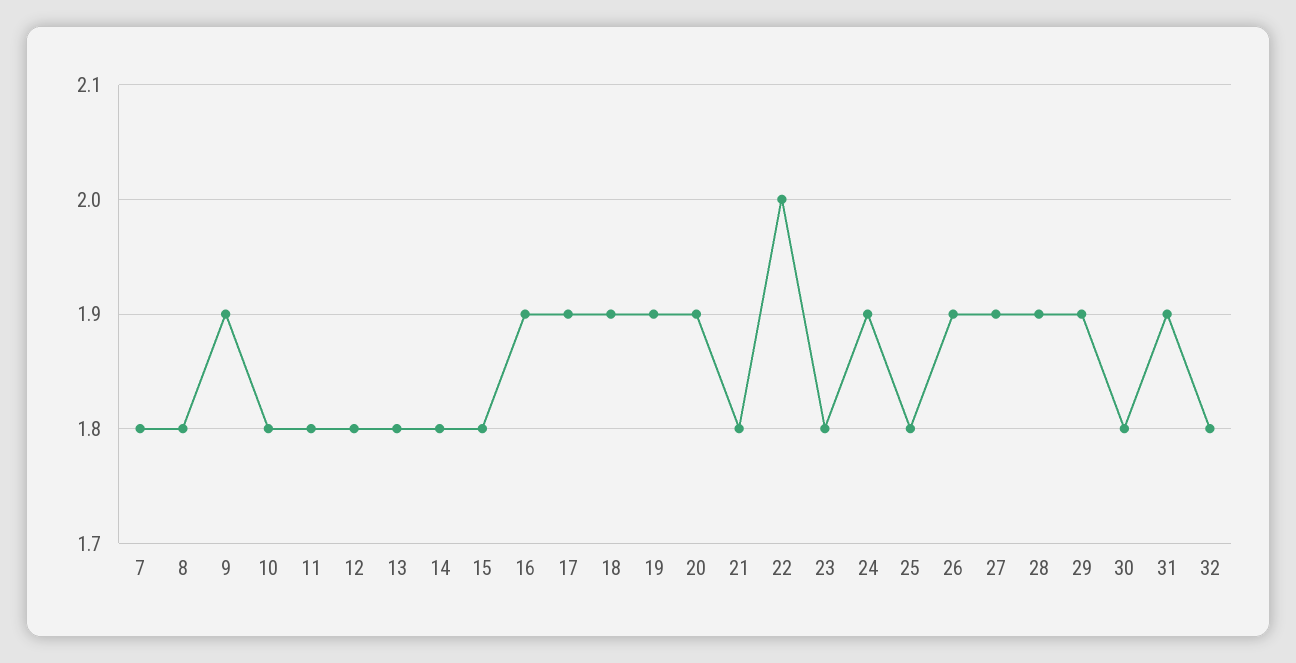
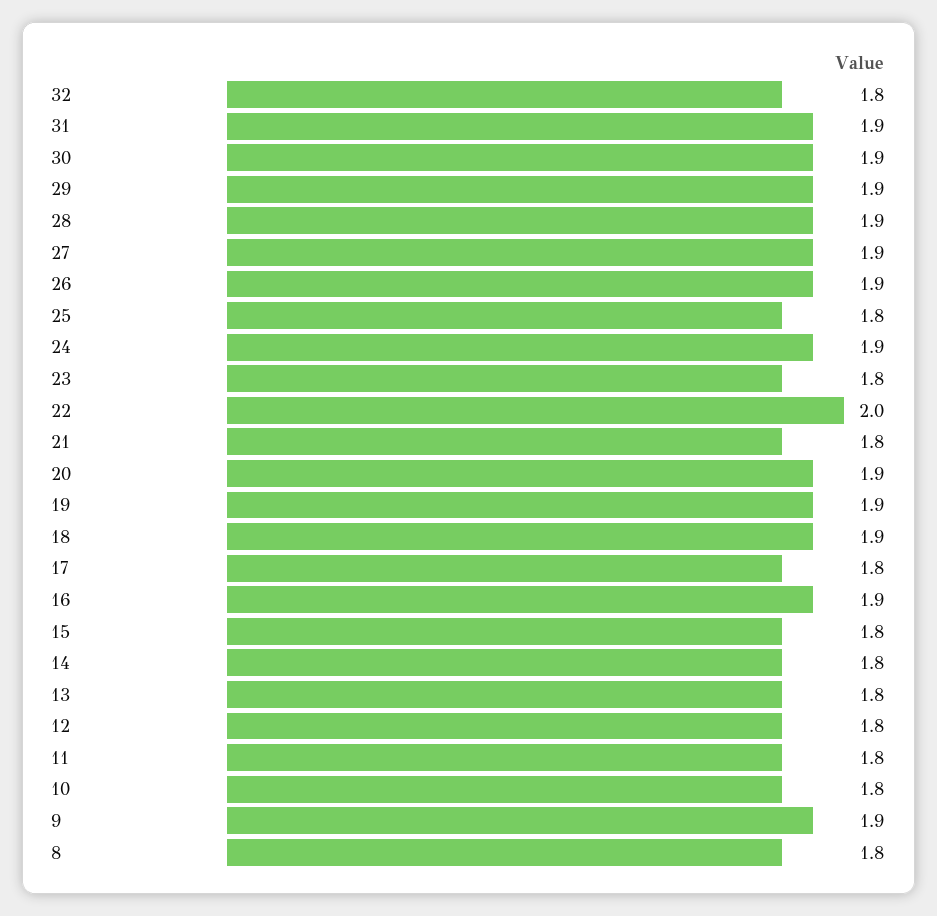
7: 1.8 -> none
17: 1.9 -> 1.8
30: 1.8 -> 1.9

